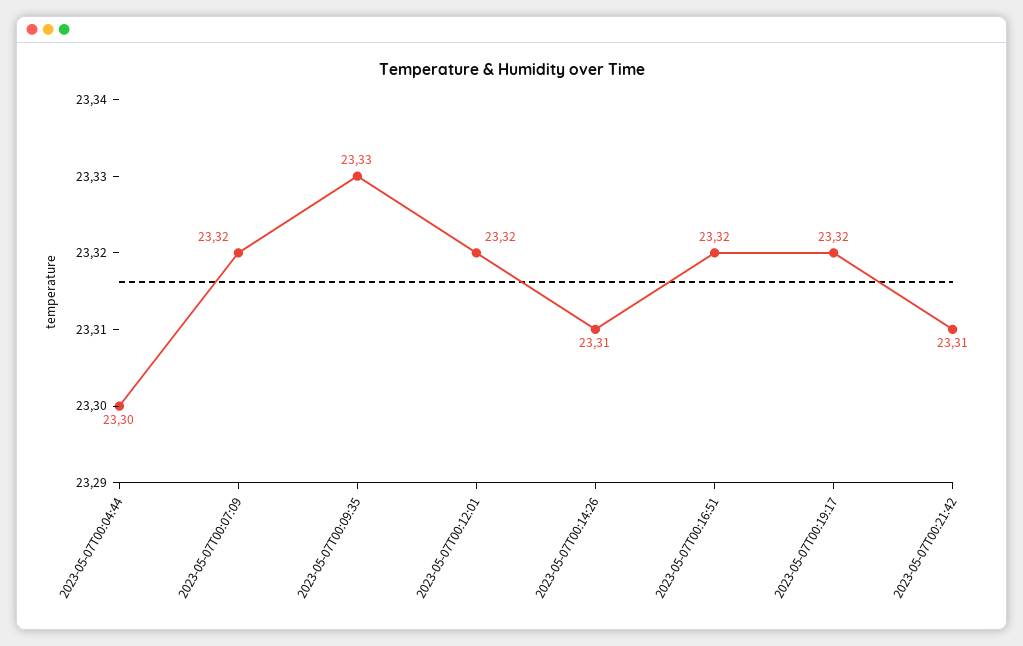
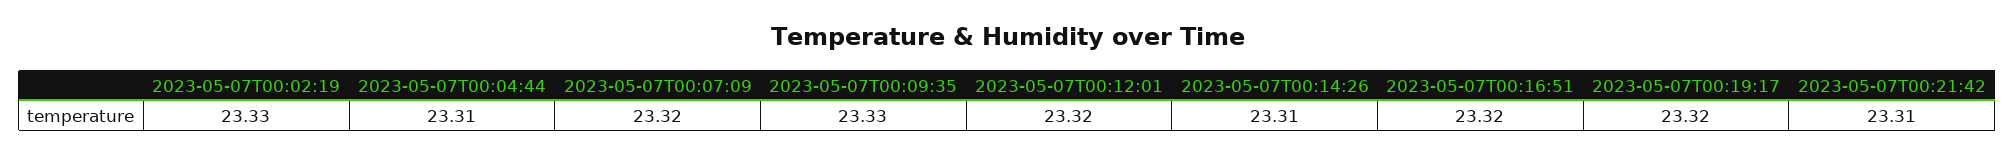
2023-05-07T00:04:44: 23.3 -> 23.31
2023-05-07T00:02:19: none -> 23.33

